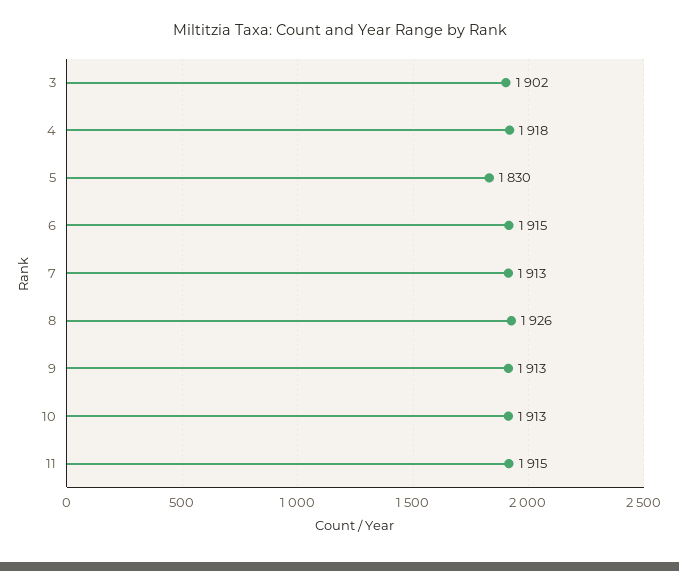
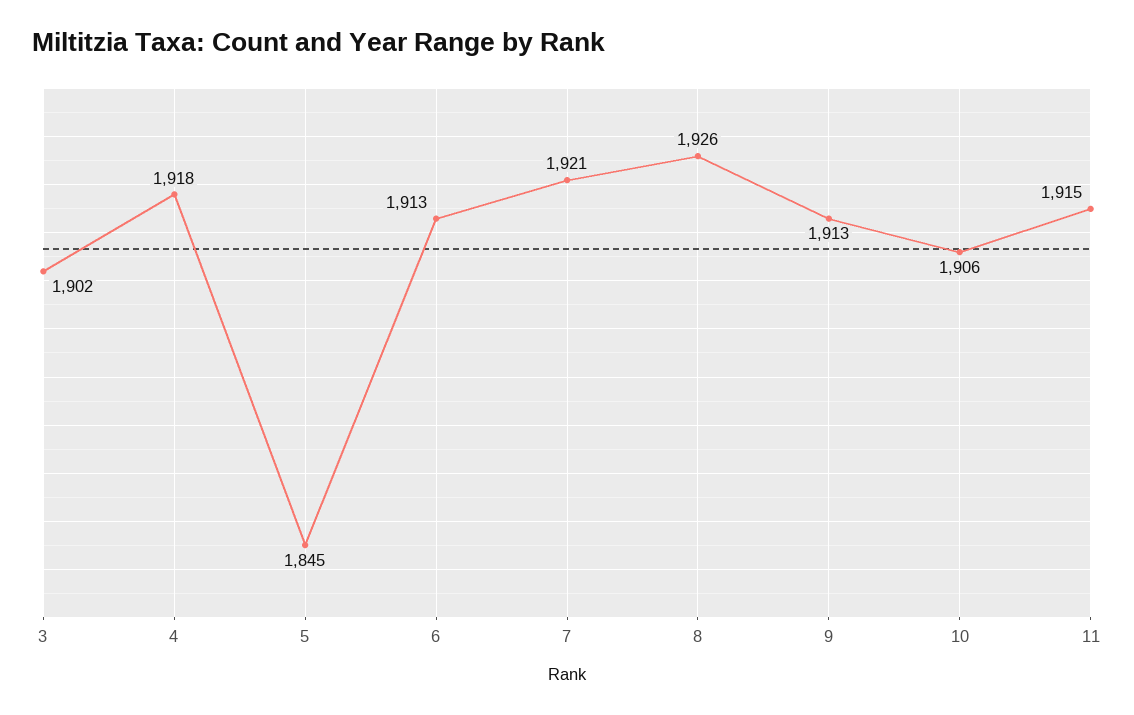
5: 1830 -> 1845
6: 1915 -> 1913
7: 1913 -> 1921
10: 1913 -> 1906

